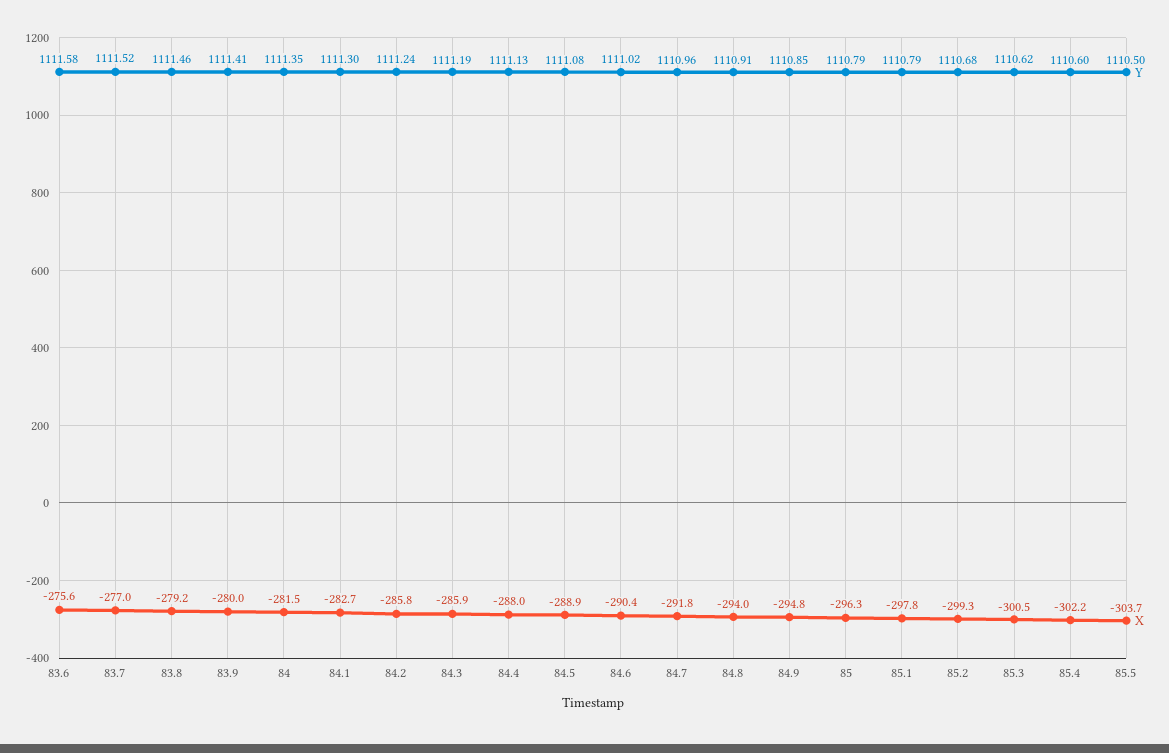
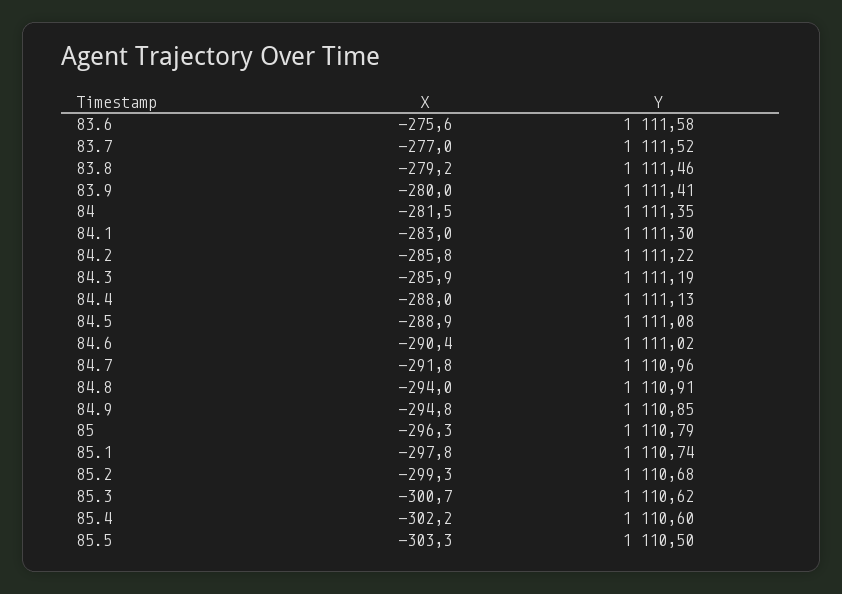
X, 84.1: -282.7 -> -283
Y, 84.2: 1111.24 -> 1111.22
Y, 85.1: 1110.79 -> 1110.74
X, 85.3: -300.5 -> -300.7
X, 85.5: -303.7 -> -303.3

